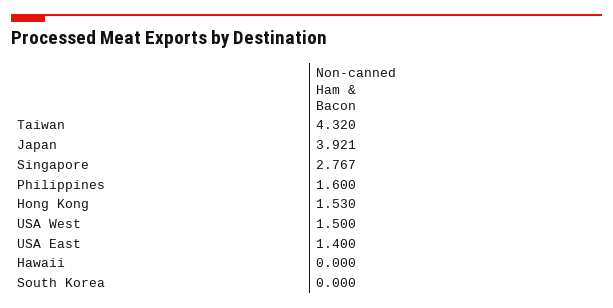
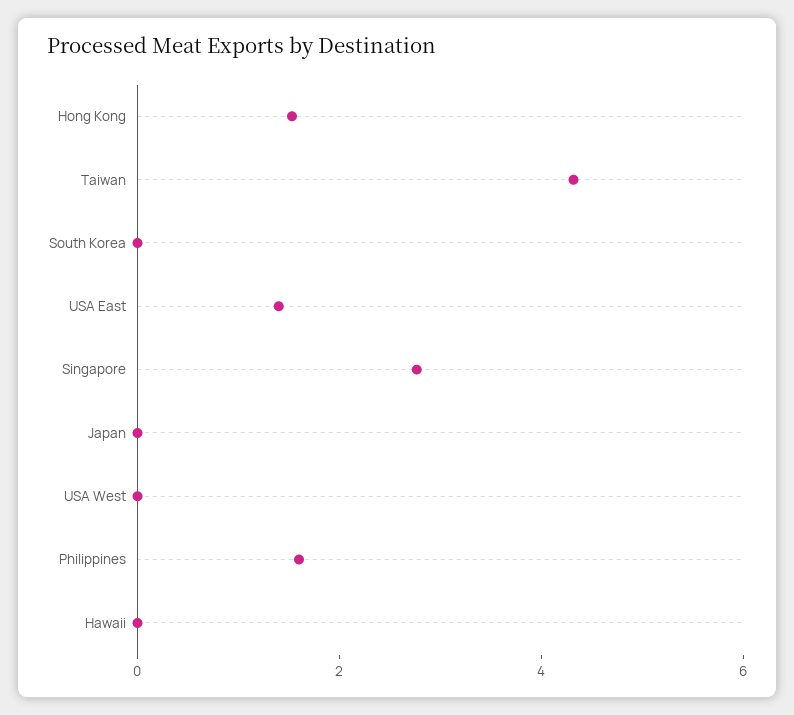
Japan: 3.921 -> 0
USA West: 1.5 -> 0

